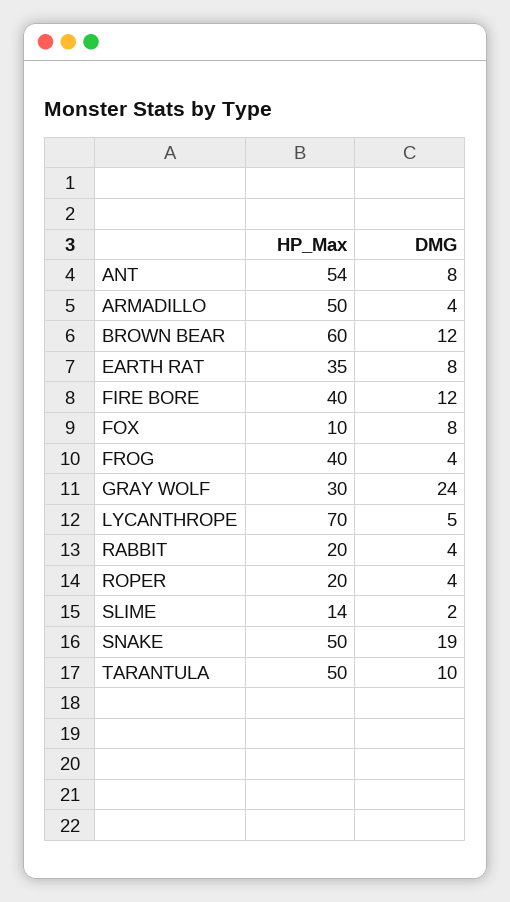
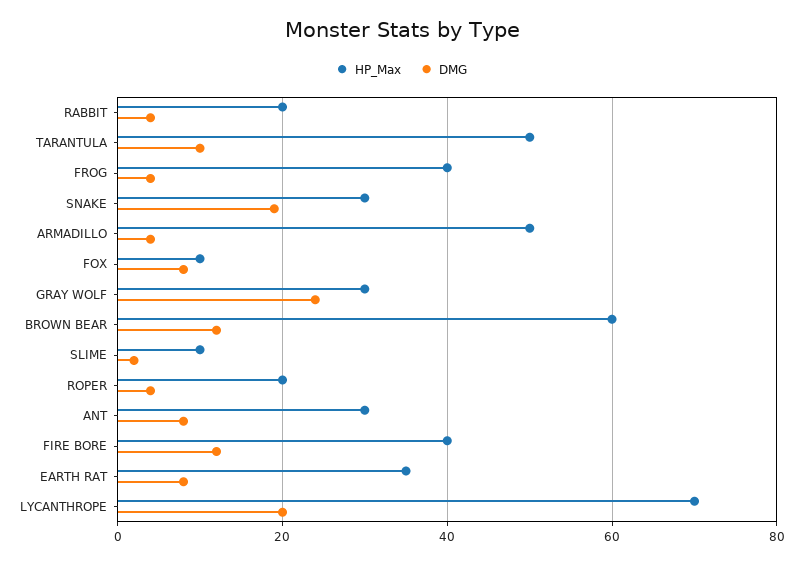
HP_Max, ANT: 54 -> 30
DMG, LYCANTHROPE: 5 -> 20
HP_Max, SLIME: 14 -> 10
HP_Max, SNAKE: 50 -> 30

